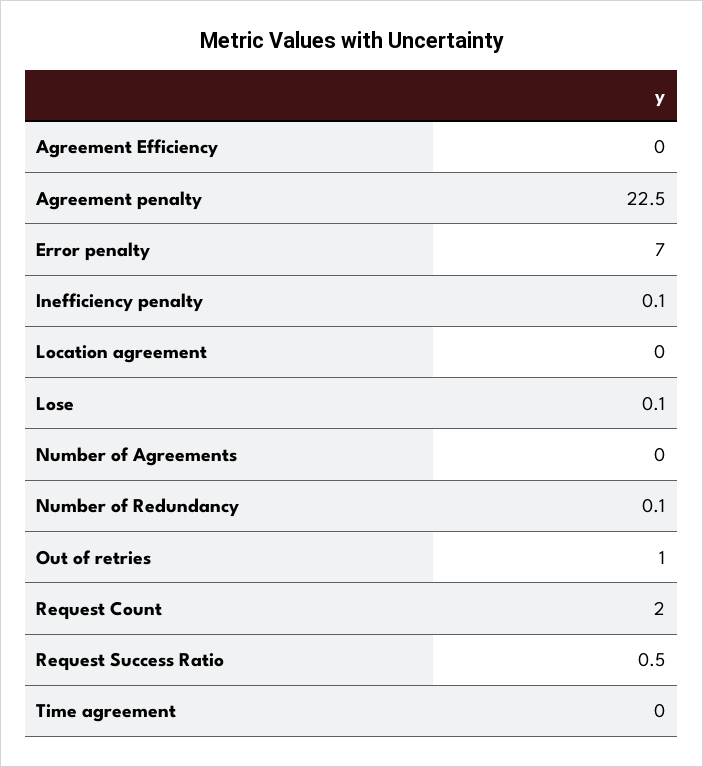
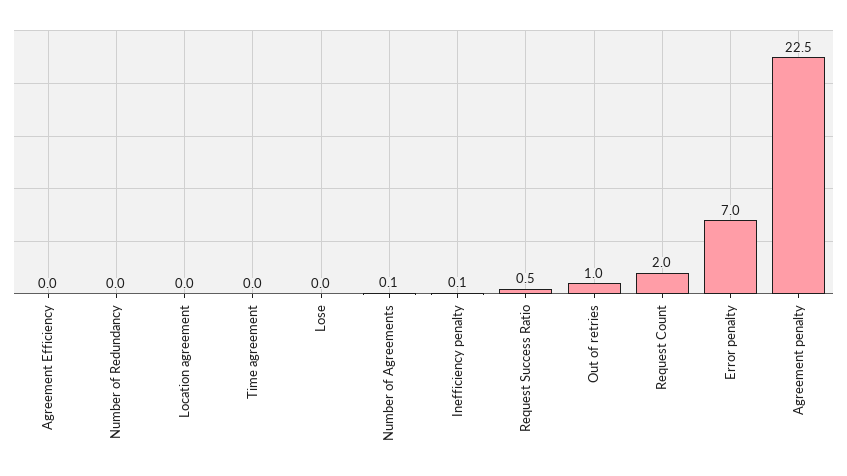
Lose: 0.1 -> 0
Number of Agreements: 0 -> 0.1
Number of Redundancy: 0.1 -> 0

